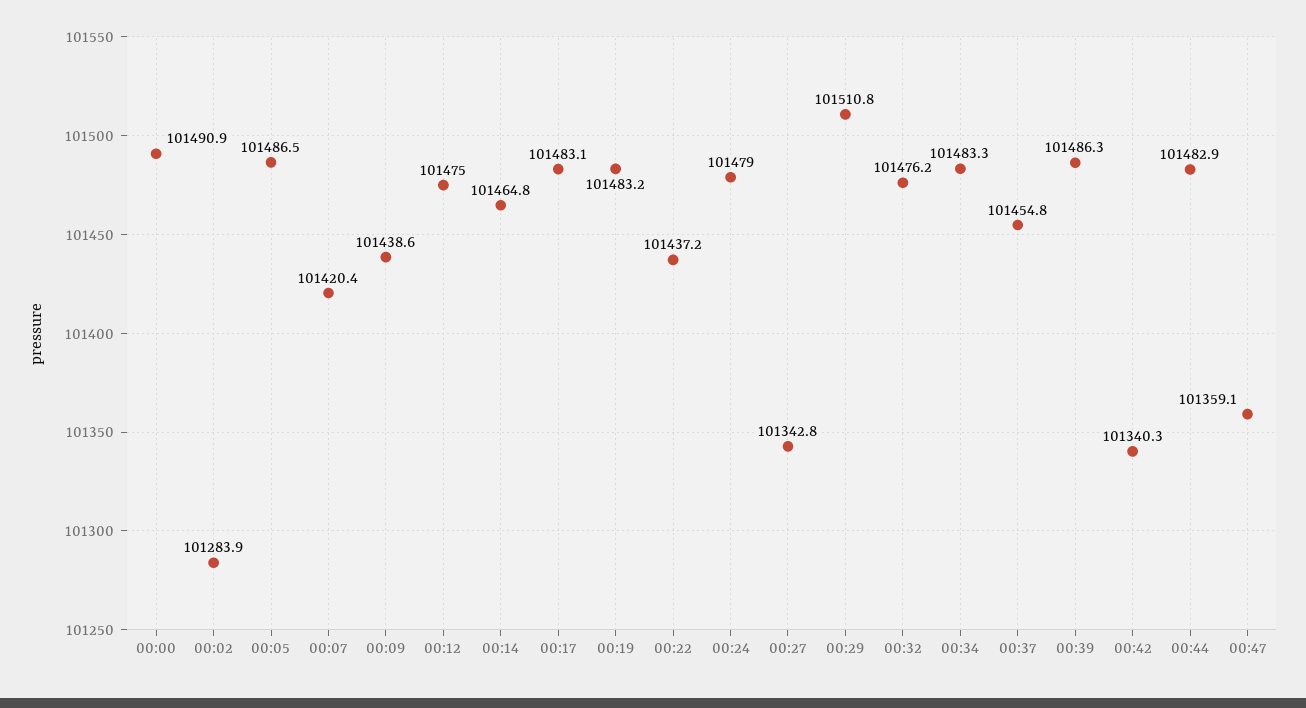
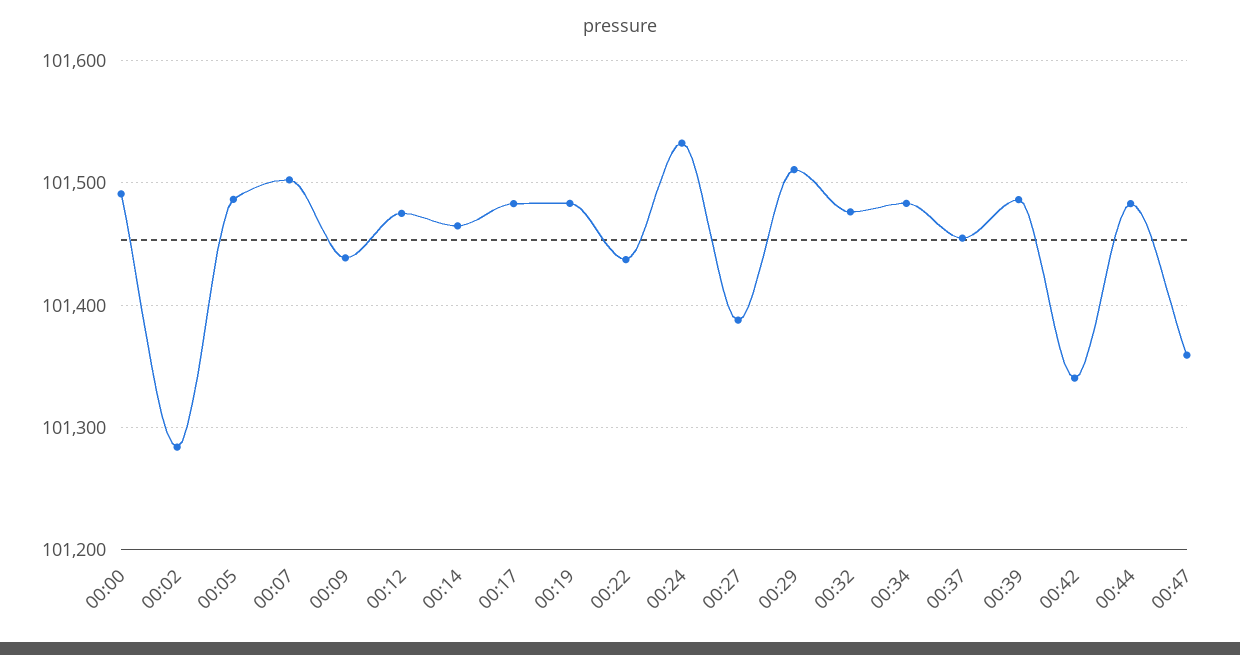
00:07: 101420.4 -> 101500
00:24: 101479 -> 101530
00:27: 101342.8 -> 101390

